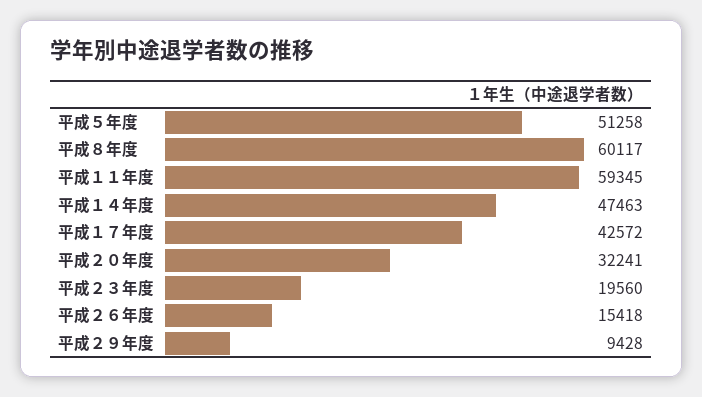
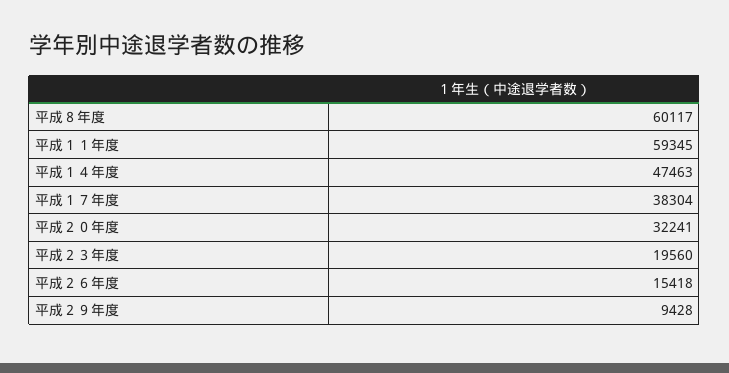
平成５年度: 51258 -> none
平成１７年度: 42572 -> 38304

